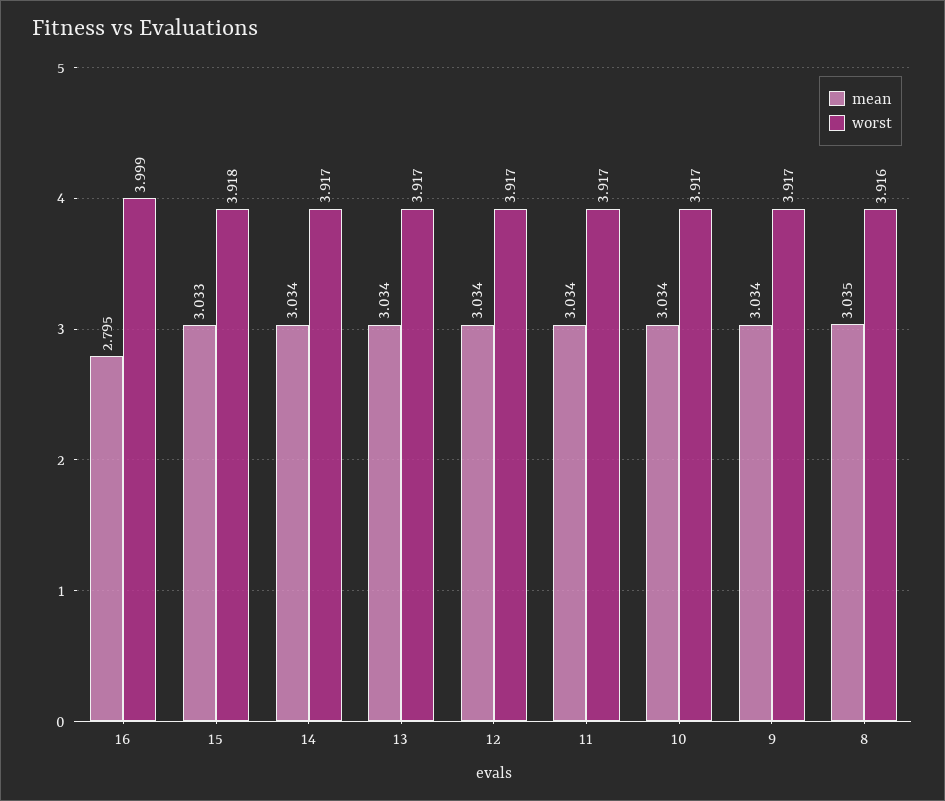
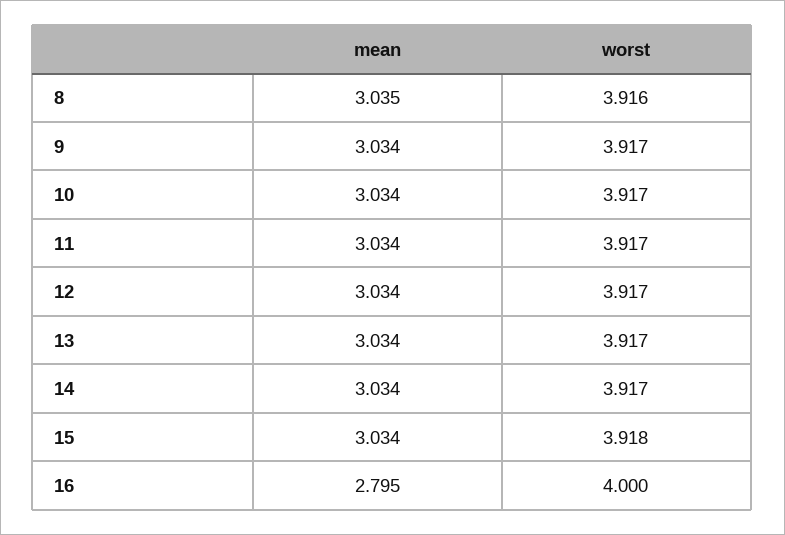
worst, 16: 3.999 -> 4
mean, 15: 3.033 -> 3.034

